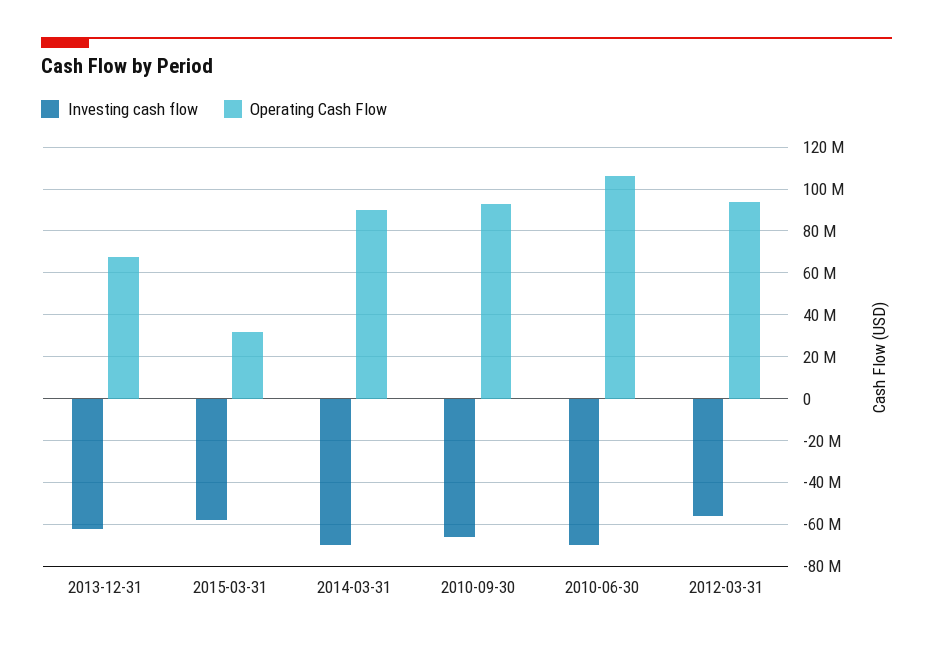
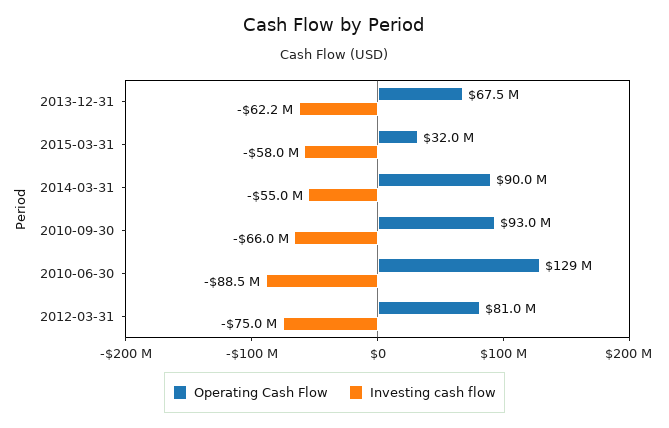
Investing cash flow, 2014-03-31: -70000000 -> -55000000
Investing cash flow, 2010-06-30: -70000000 -> -88500000
Operating Cash Flow, 2010-06-30: 105000000 -> 129000000
Investing cash flow, 2012-03-31: -55000000 -> -75000000
Operating Cash Flow, 2012-03-31: 95000000 -> 81000000

